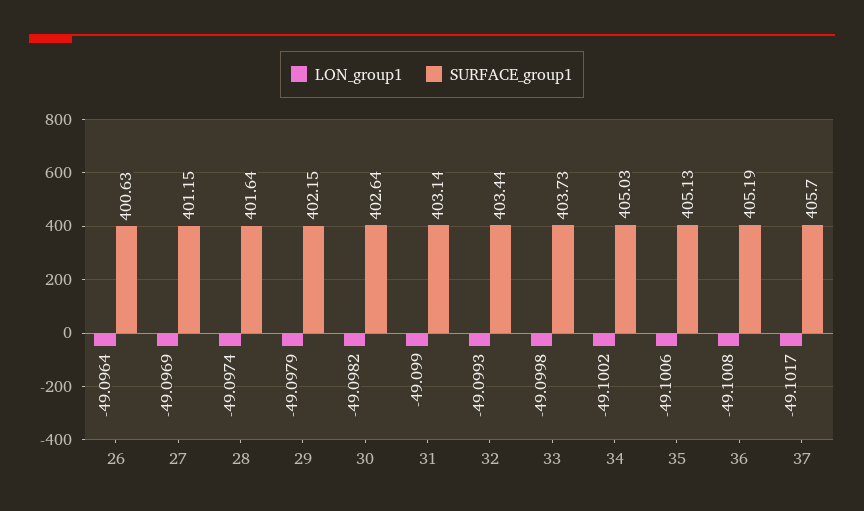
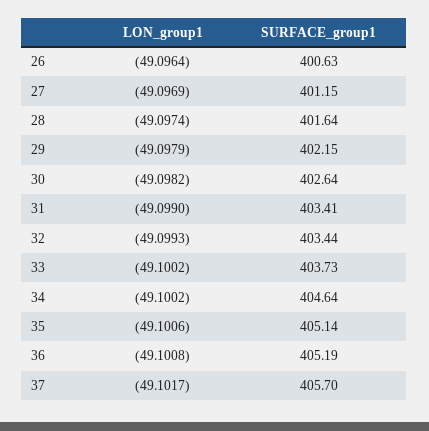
SURFACE_group1, 31: 403.14 -> 403.41
LON_group1, 33: -49.0998 -> -49.1002
SURFACE_group1, 34: 405.03 -> 404.64
SURFACE_group1, 35: 405.13 -> 405.14

